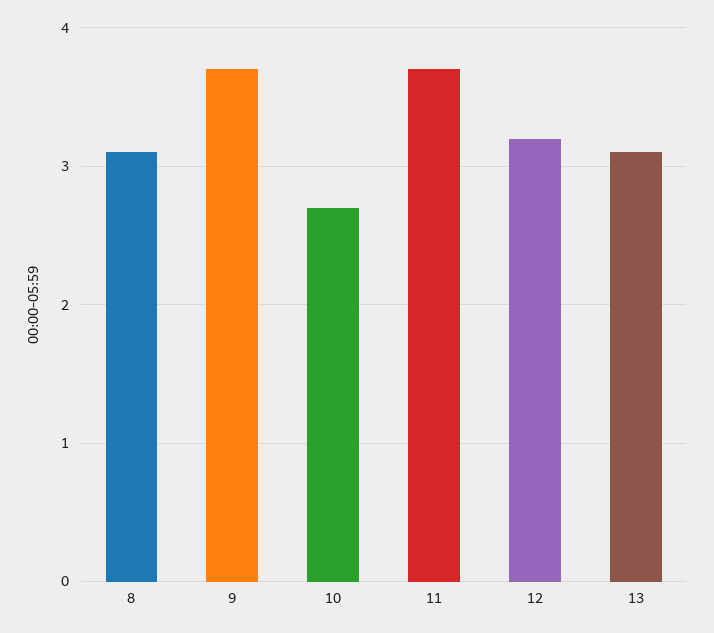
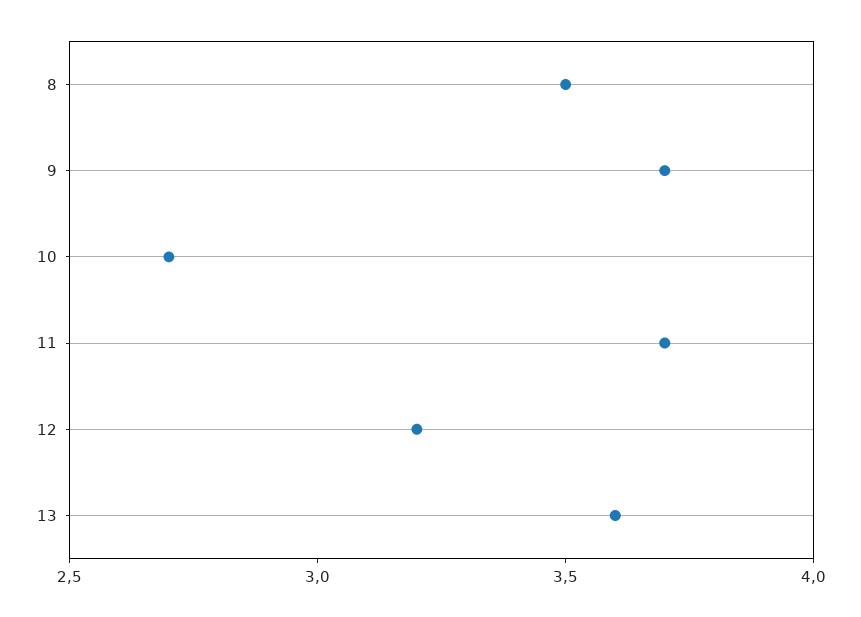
8: 3.1 -> 3.5
13: 3.1 -> 3.6

